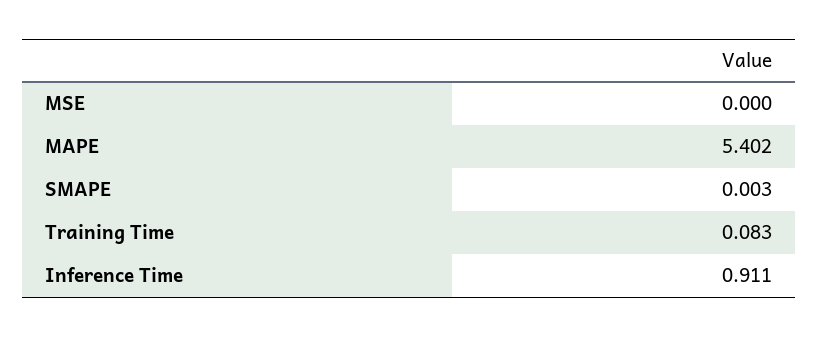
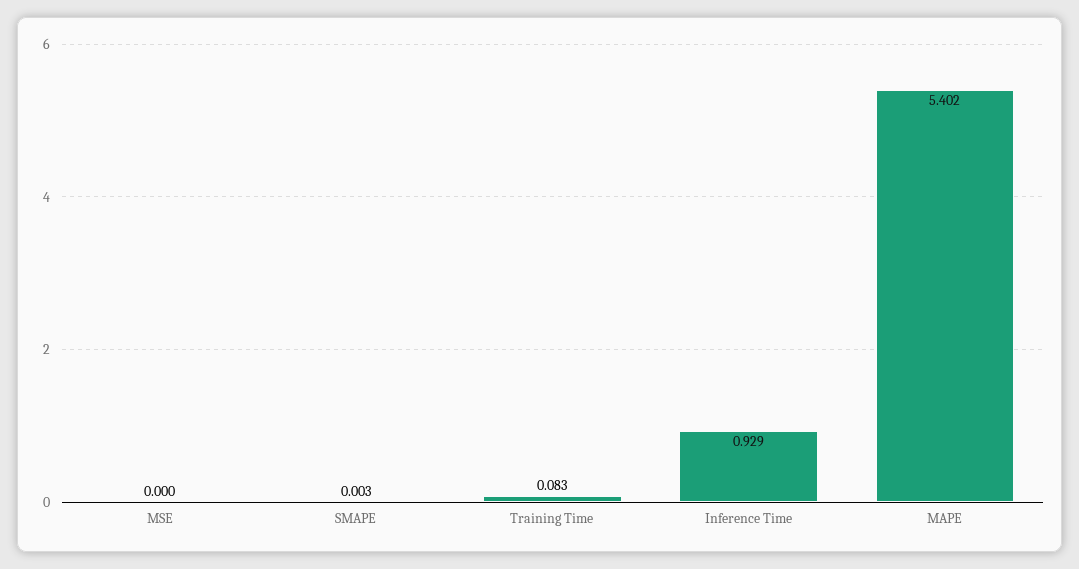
Inference Time: 0.911 -> 0.929

